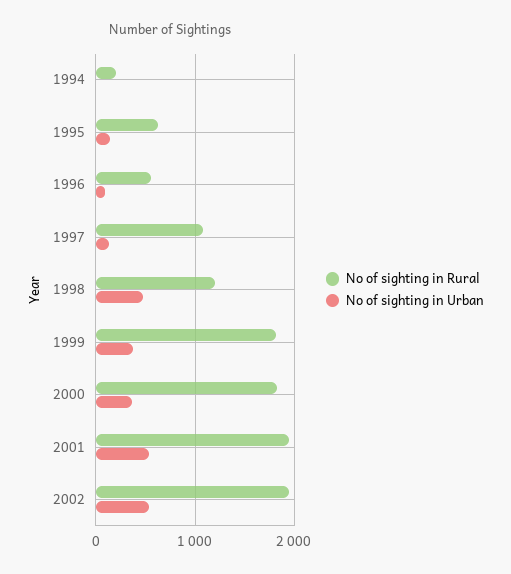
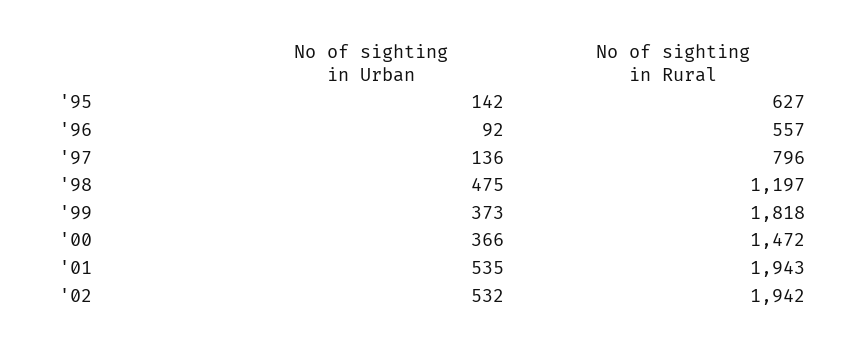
No of sighting in Rural, 1994: 200 -> none
No of sighting in Urban, 1994: 0 -> none
No of sighting in Rural, 1997: 1100 -> 796
No of sighting in Rural, 2000: 1800 -> 1472

